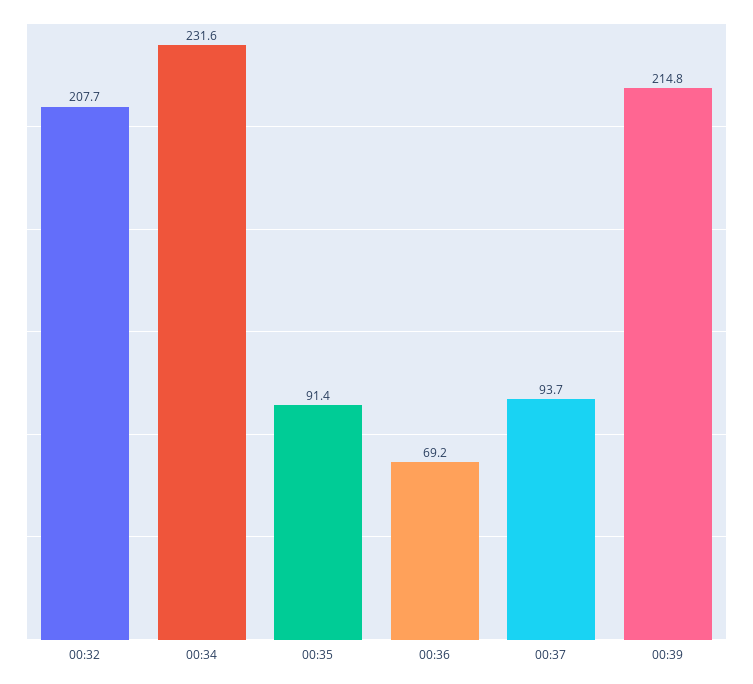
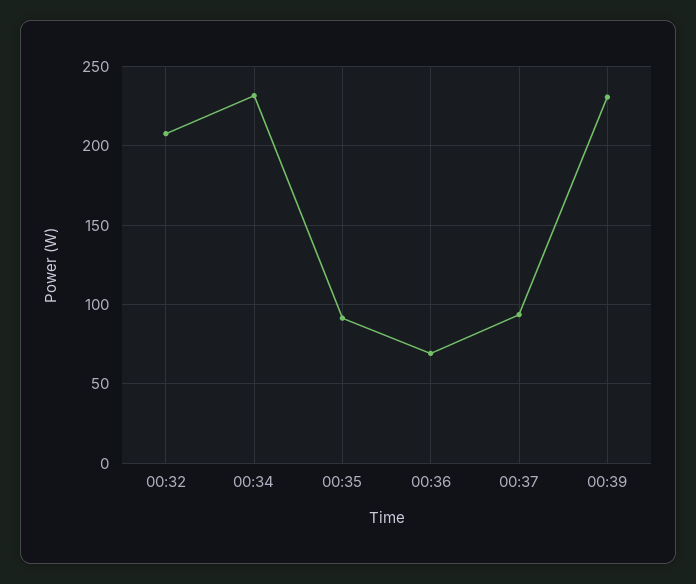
00:39: 214.8 -> 230

